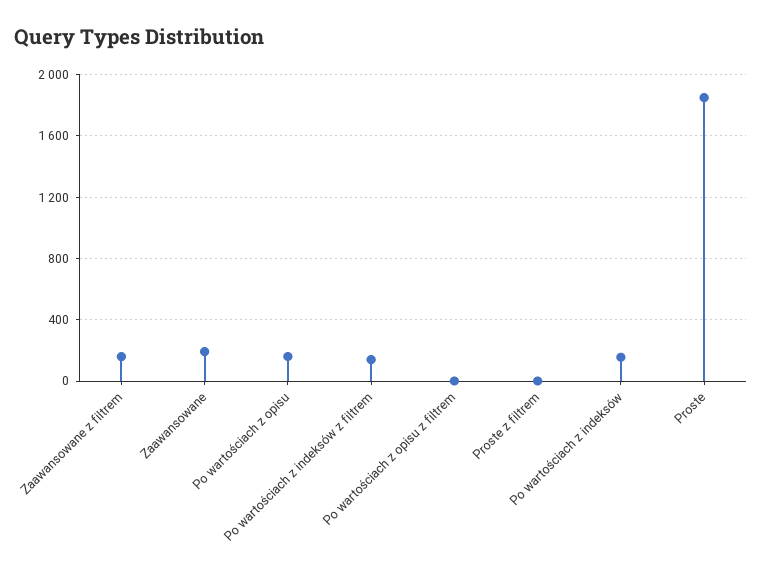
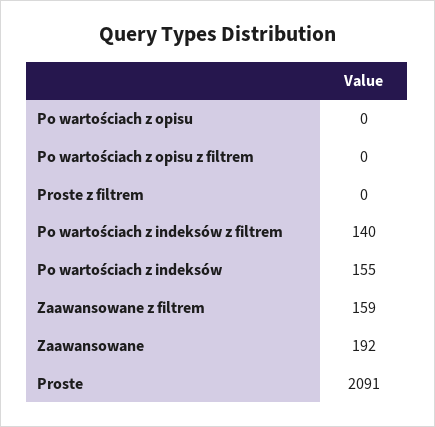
Po wartościach z opisu: 150 -> 0
Proste: 1850 -> 2091

